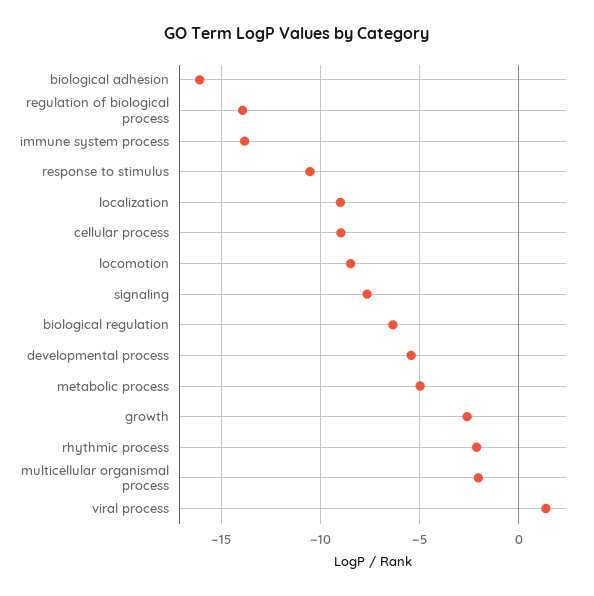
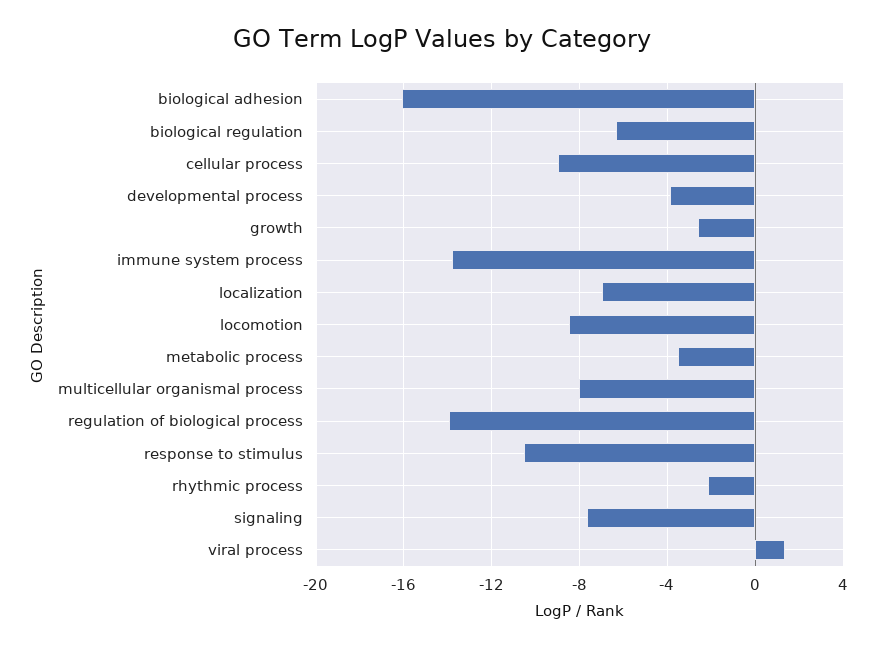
localization: -9 -> -7
developmental process: -5.5 -> -4
metabolic process: -5 -> -3.5
multicellular organismal process: -2 -> -8

